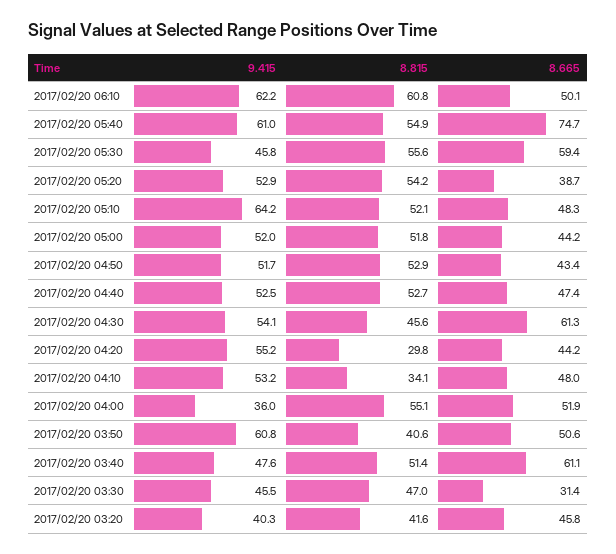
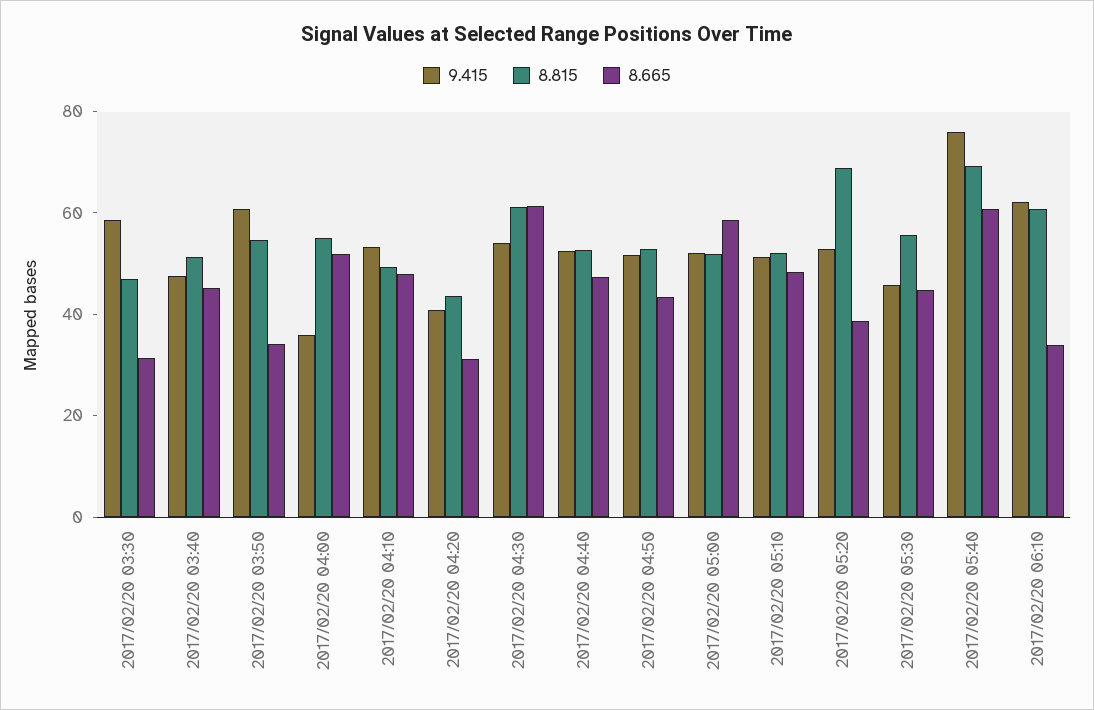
8.665, 2017/02/20 06:10: 50.1 -> 35
9.415, 2017/02/20 05:40: 61 -> 75
8.815, 2017/02/20 05:40: 54.9 -> 70
8.665, 2017/02/20 05:40: 74.7 -> 60
8.665, 2017/02/20 05:30: 59.4 -> 45
8.815, 2017/02/20 05:20: 54.2 -> 70
9.415, 2017/02/20 05:10: 64.2 -> 50
8.665, 2017/02/20 05:00: 44.2 -> 60
8.815, 2017/02/20 04:30: 45.6 -> 60
9.415, 2017/02/20 04:20: 55.2 -> 40
8.815, 2017/02/20 04:20: 29.8 -> 45
8.665, 2017/02/20 04:20: 44.2 -> 30
8.815, 2017/02/20 04:10: 34.1 -> 50
8.815, 2017/02/20 03:50: 40.6 -> 55
8.665, 2017/02/20 03:50: 50.6 -> 35
8.665, 2017/02/20 03:40: 61.1 -> 45
9.415, 2017/02/20 03:30: 45.5 -> 60
9.415, 2017/02/20 03:20: 40.3 -> none
8.815, 2017/02/20 03:20: 41.6 -> none
8.665, 2017/02/20 03:20: 45.8 -> none

